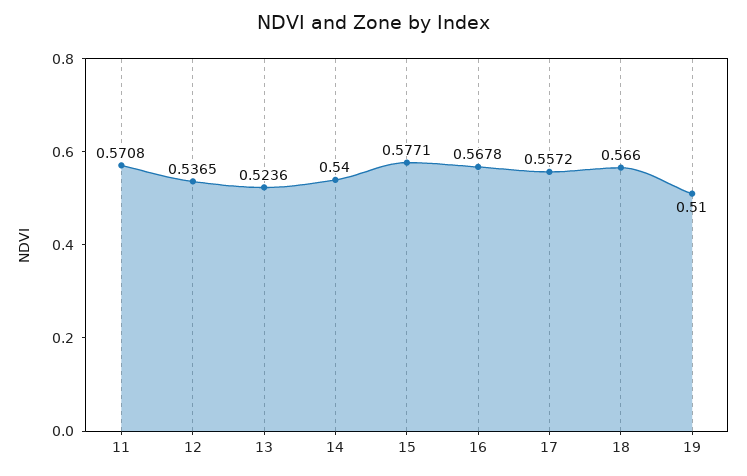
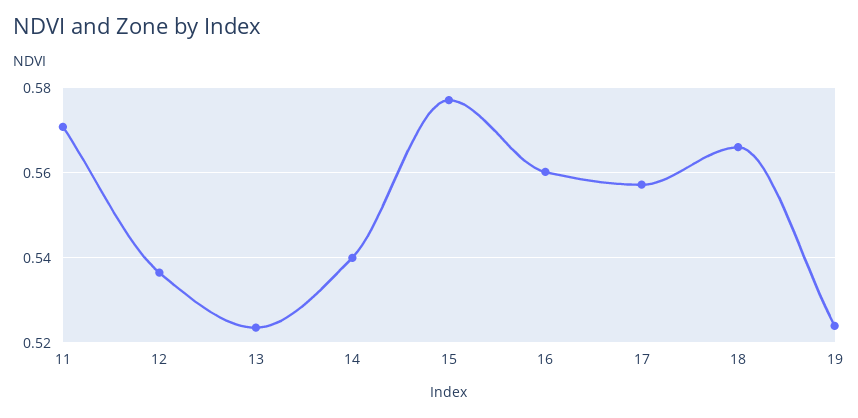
16: 0.5678 -> 0.56
19: 0.51 -> 0.524

